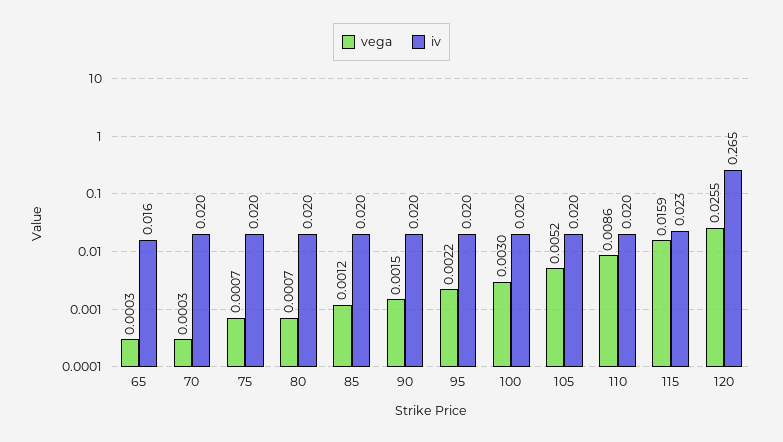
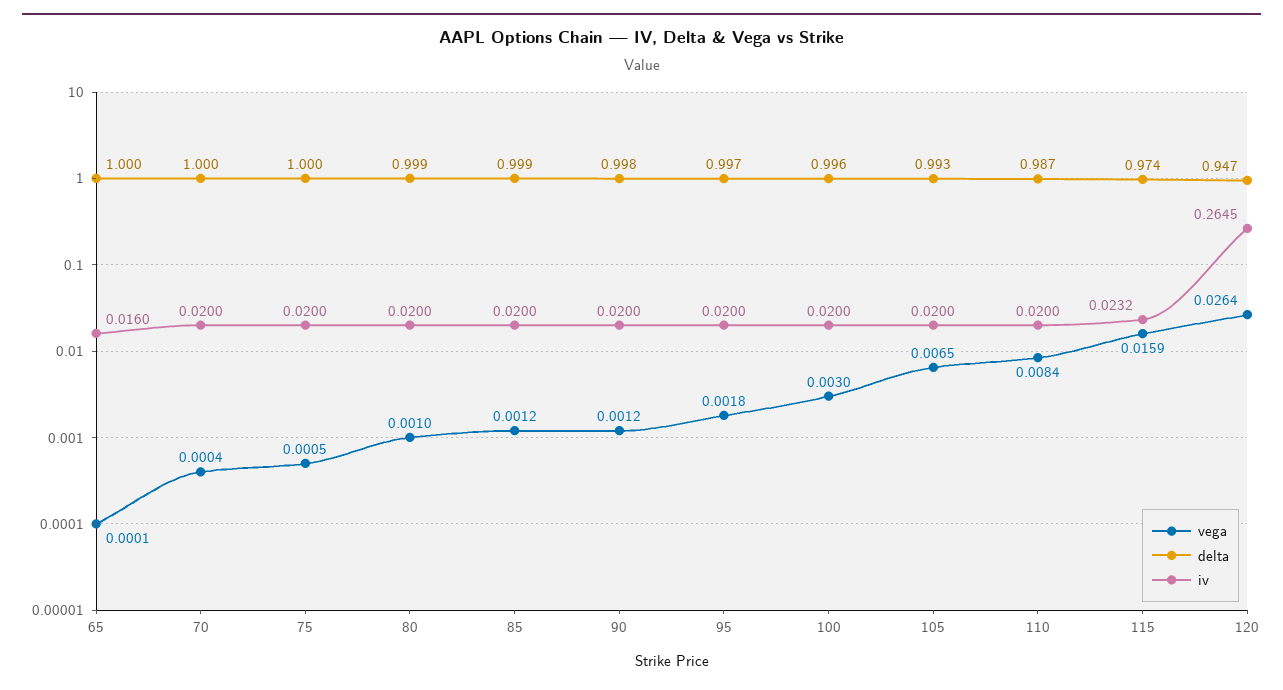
vega, 65: 0.0003 -> 0.0001
vega, 70: 0.0003 -> 0.0004
vega, 75: 0.0007 -> 0.0005
vega, 80: 0.0007 -> 0.001
vega, 90: 0.0015 -> 0.0012
vega, 95: 0.0022 -> 0.0018
vega, 105: 0.0052 -> 0.0065
vega, 110: 0.0086 -> 0.0084
vega, 120: 0.0255 -> 0.0264
delta, 65: none -> 1
delta, 70: none -> 1
delta, 75: none -> 1
delta, 80: none -> 0.999
delta, 85: none -> 0.999
delta, 90: none -> 0.998
delta, 95: none -> 0.997
delta, 100: none -> 0.996
delta, 105: none -> 0.993
delta, 110: none -> 0.987
delta, 115: none -> 0.974
delta, 120: none -> 0.947

